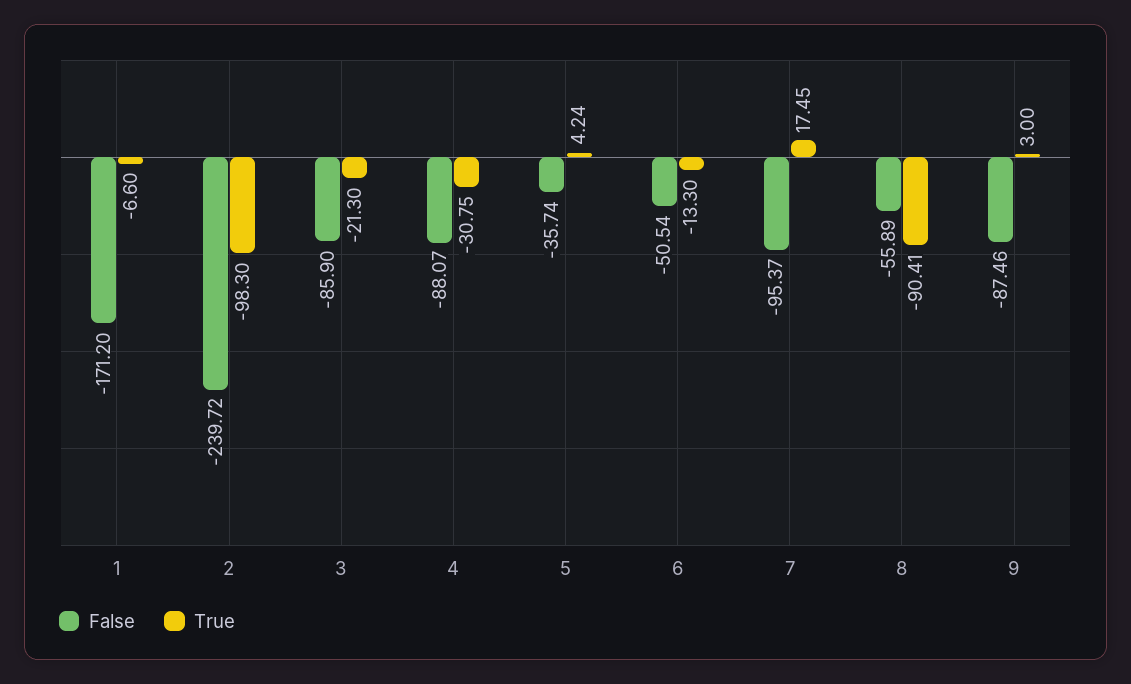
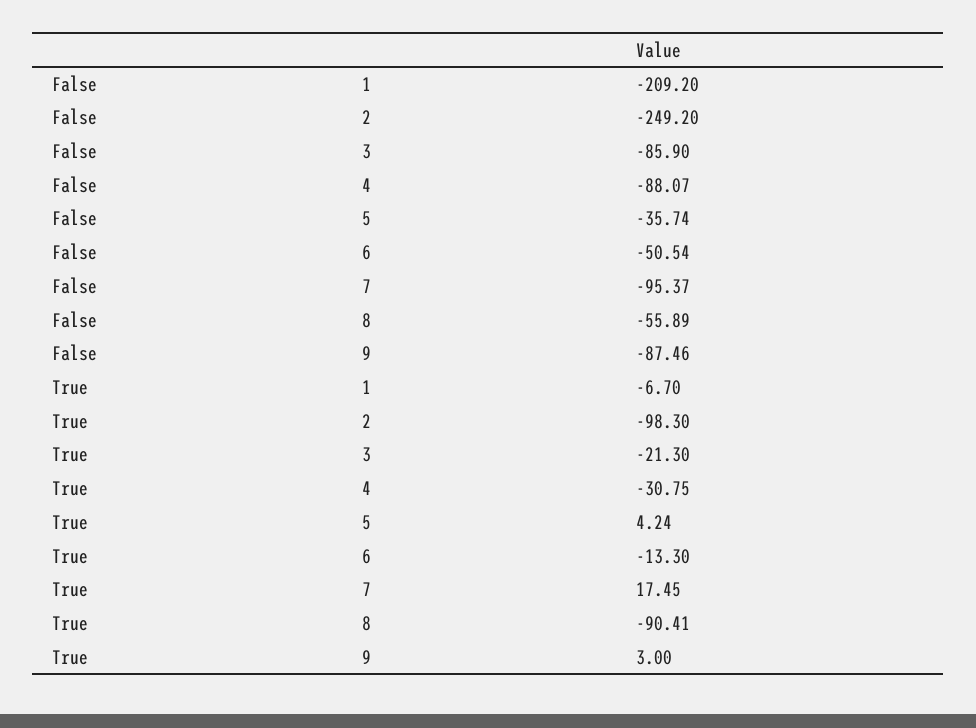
False, 1: -171.2 -> -209.2
True, 1: -6.6 -> -6.7
False, 2: -239.72 -> -249.2

